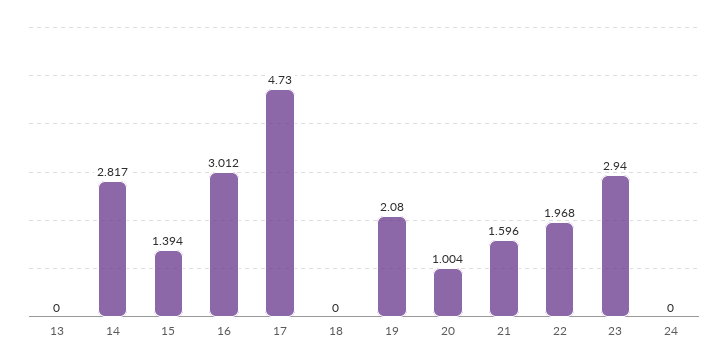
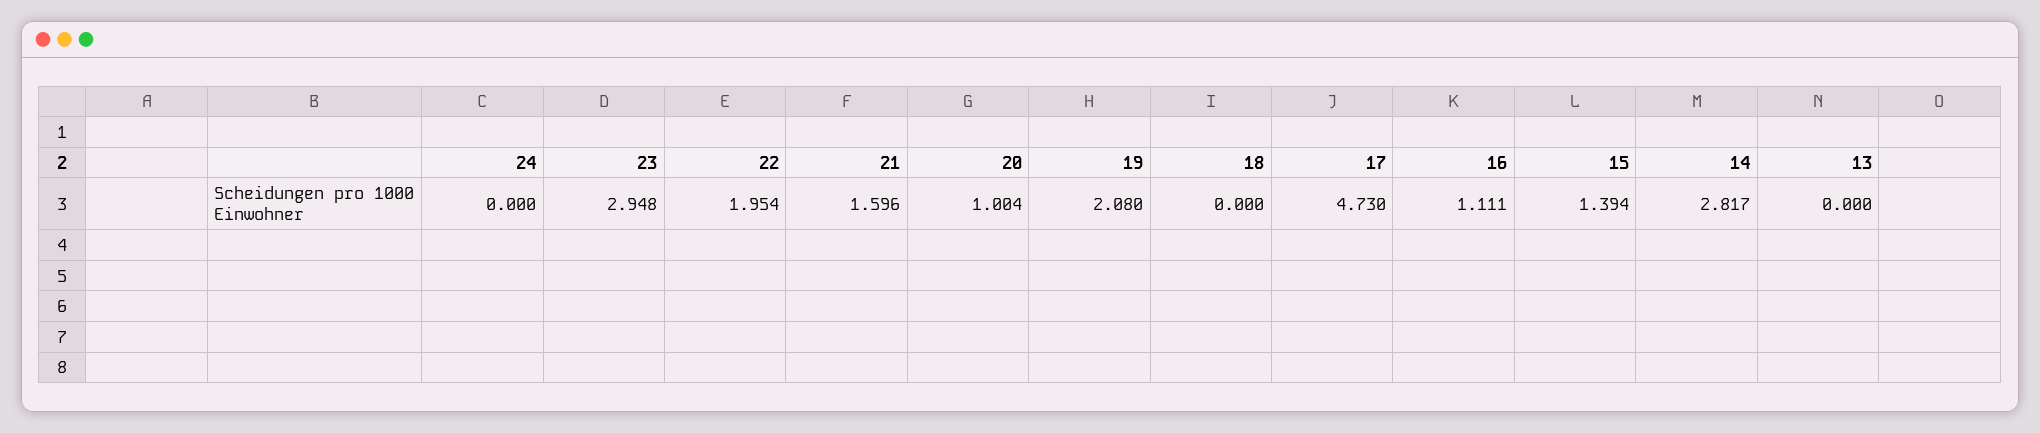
16: 3.012 -> 1.111
22: 1.968 -> 1.954
23: 2.94 -> 2.948

